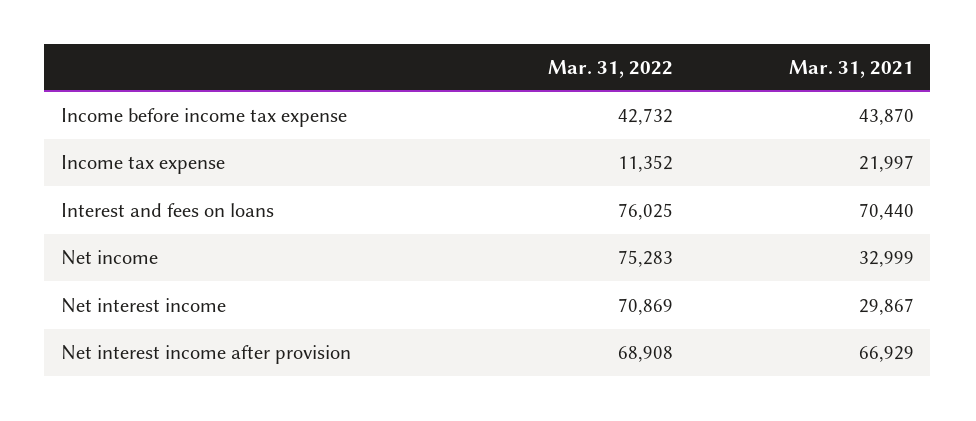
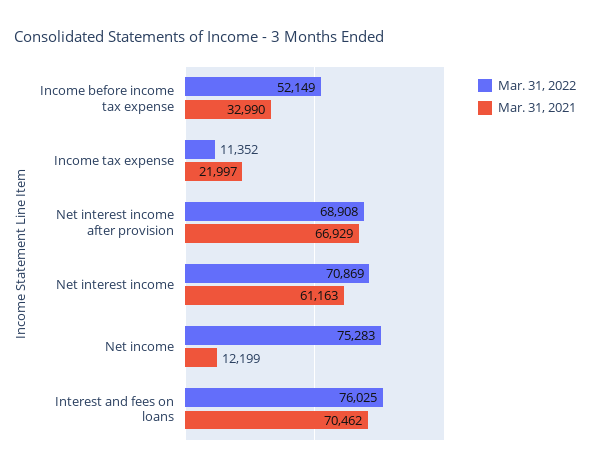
Mar. 31, 2022, Income before income tax expense: 42732 -> 52149
Mar. 31, 2021, Income before income tax expense: 43870 -> 32990
Mar. 31, 2021, Interest and fees on loans: 70440 -> 70462
Mar. 31, 2021, Net income: 32999 -> 12199
Mar. 31, 2021, Net interest income: 29867 -> 61163

